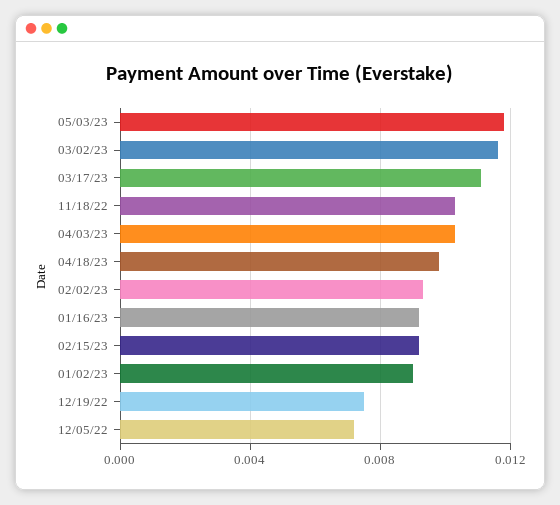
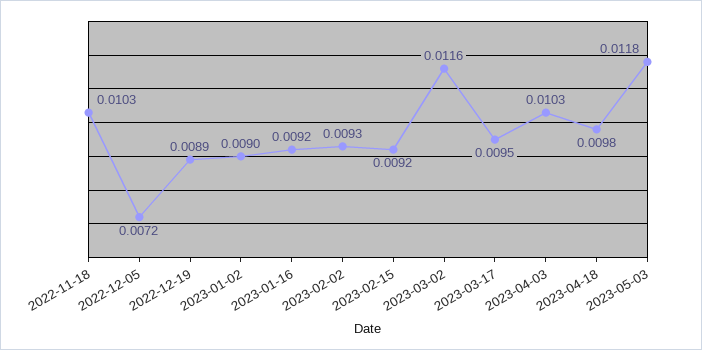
03/17/23: 0.011 -> 0.0095
12/19/22: 0.0075 -> 0.0089

